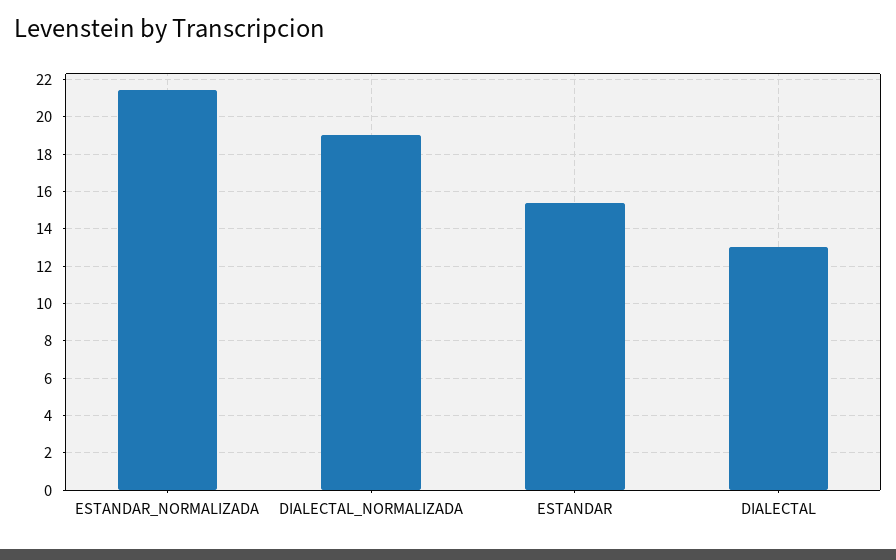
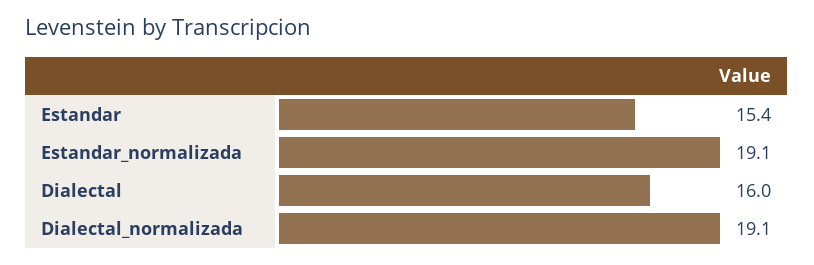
ESTANDAR_NORMALIZADA: 21.5 -> 19.1
DIALECTAL: 13 -> 16

